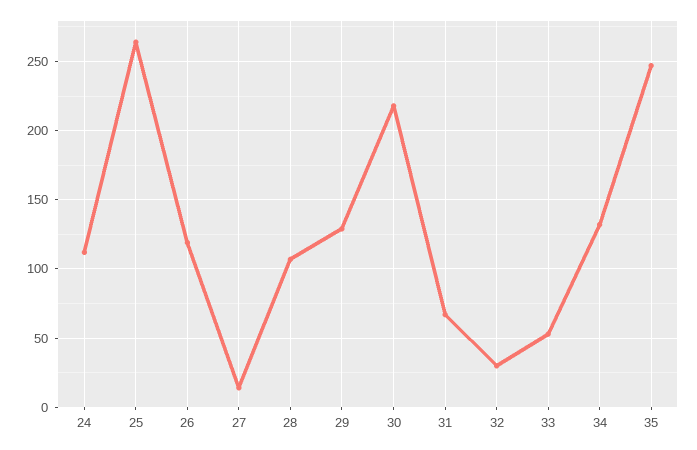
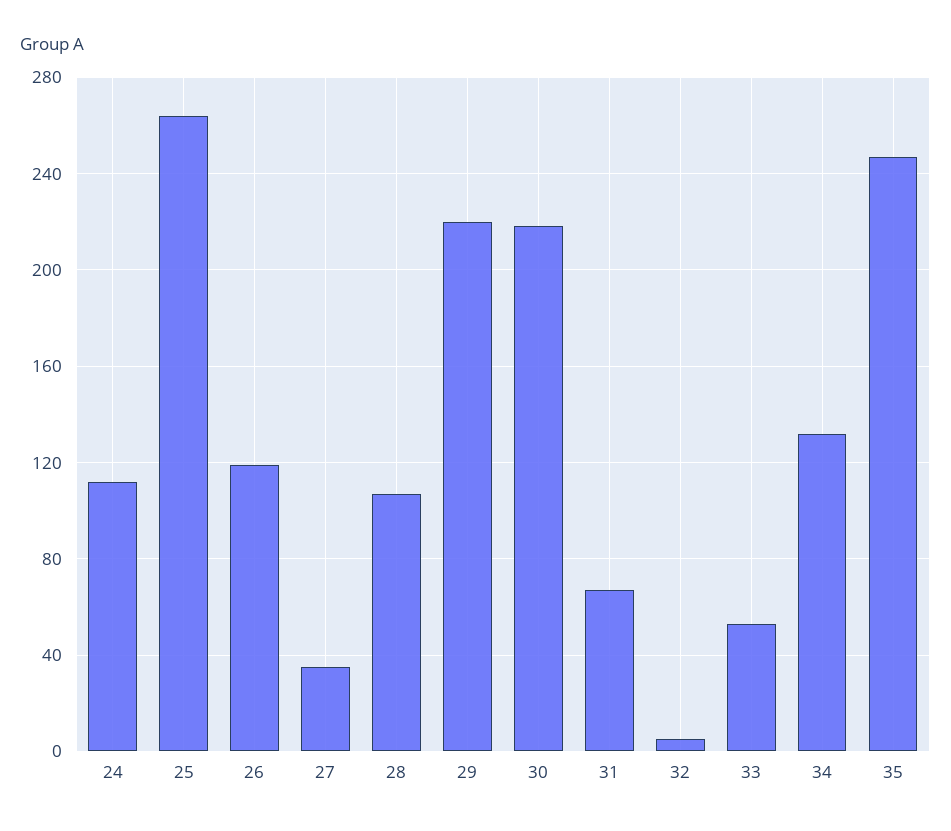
27: 15 -> 35
29: 130 -> 220
32: 30 -> 5

